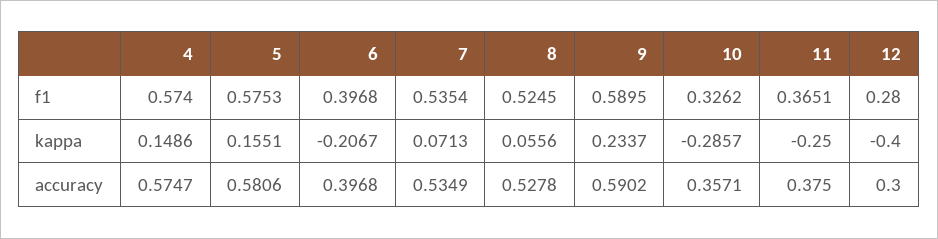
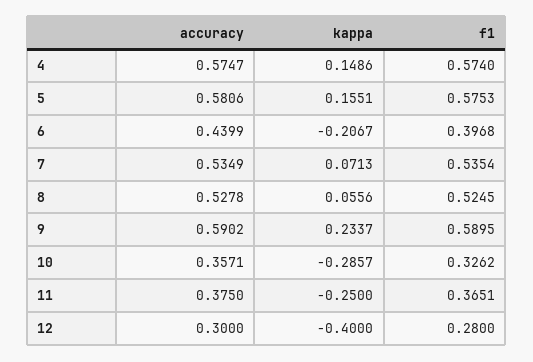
6, accuracy: 0.3968 -> 0.4399

